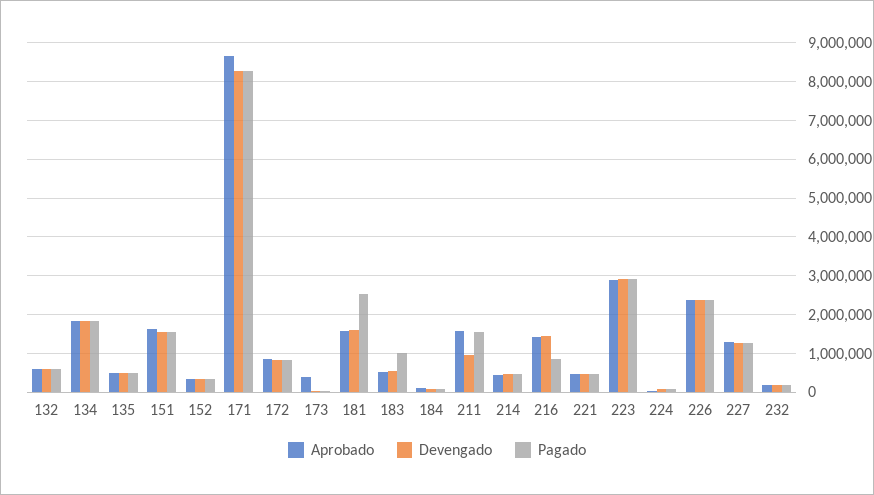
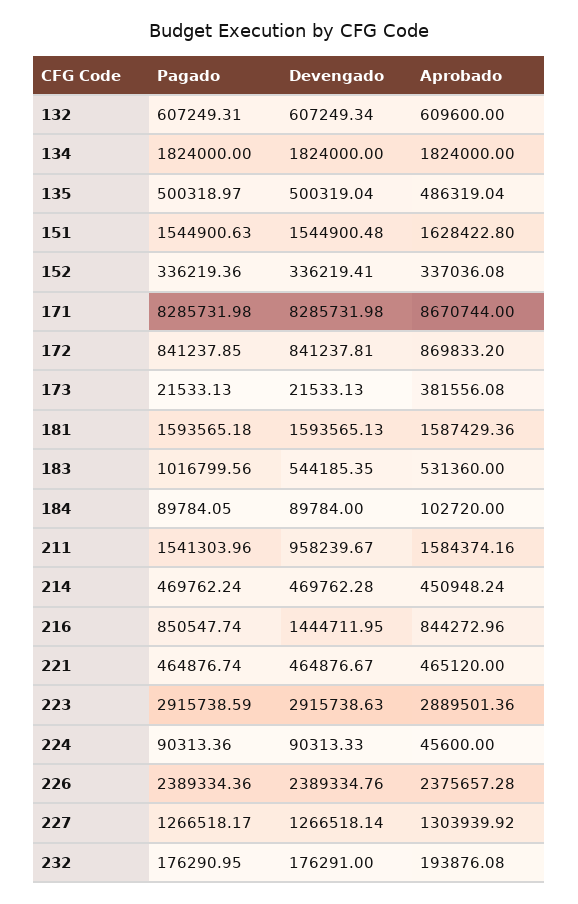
Pagado, 181: 2600000 -> 1593565.18
Aprobado, 216: 1400000 -> 844272.96

